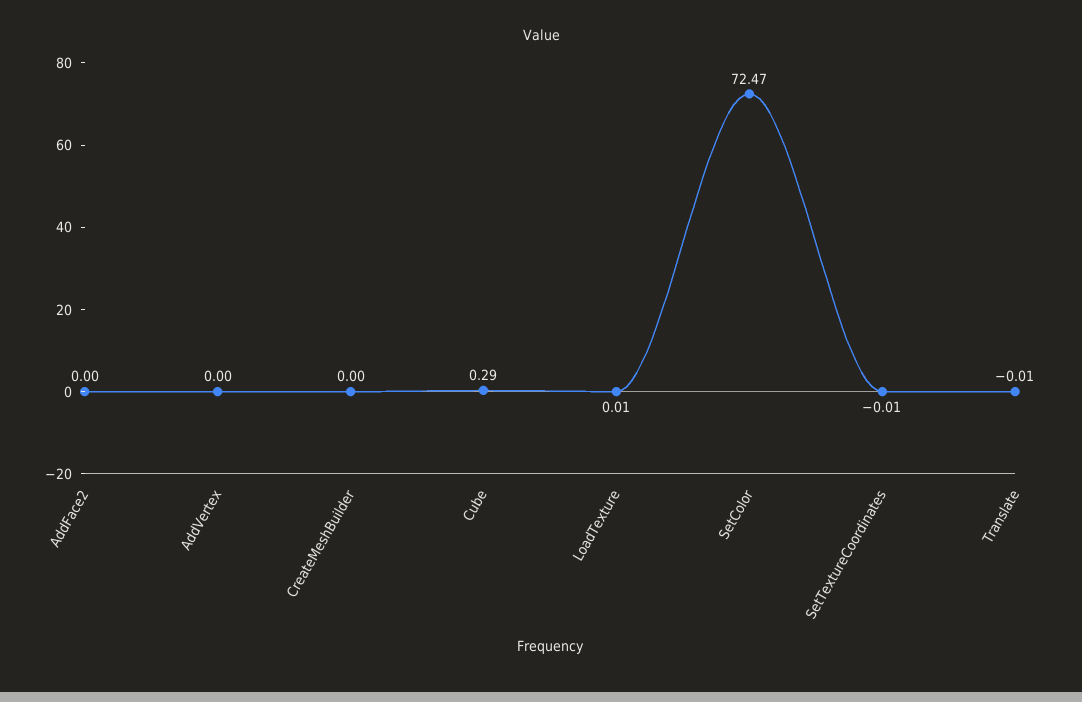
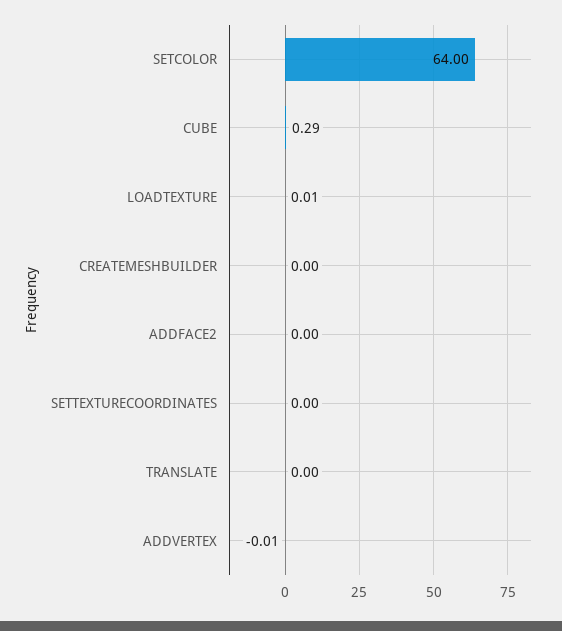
AddVertex: 0 -> -0.01
SetColor: 72.47 -> 64
SetTextureCoordinates: -0.01 -> 0
Translate: -0.01 -> 0

